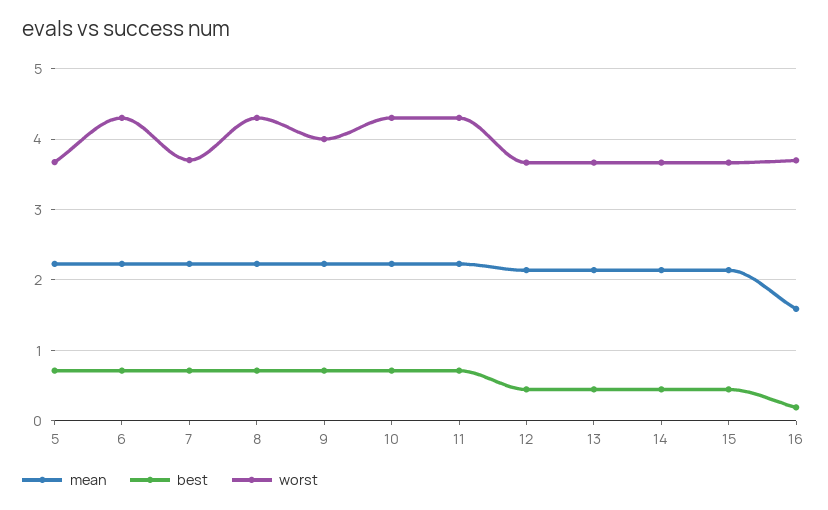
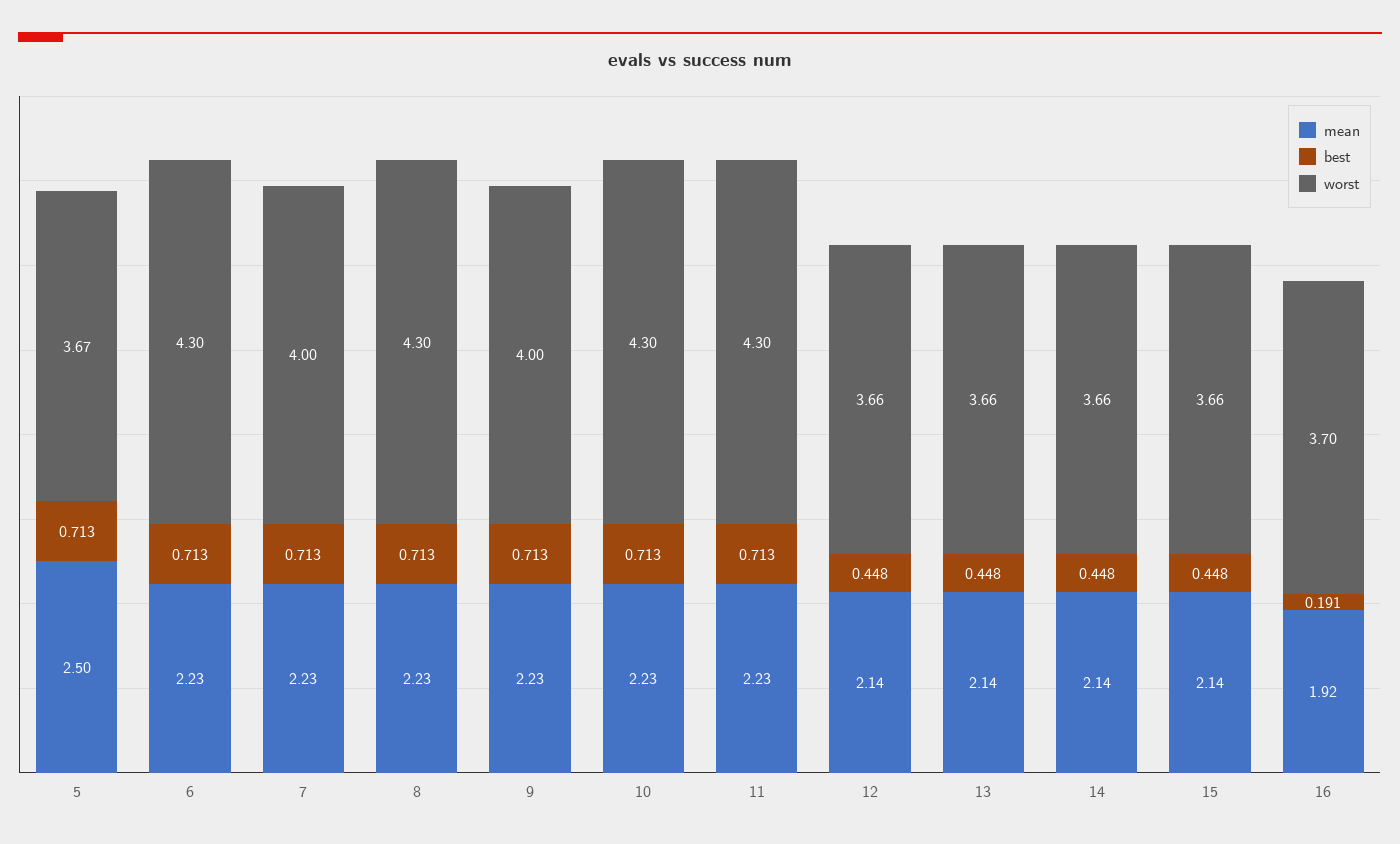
mean, 5: 2.2 -> 2.5
worst, 7: 3.7 -> 4
mean, 16: 1.6 -> 1.92

